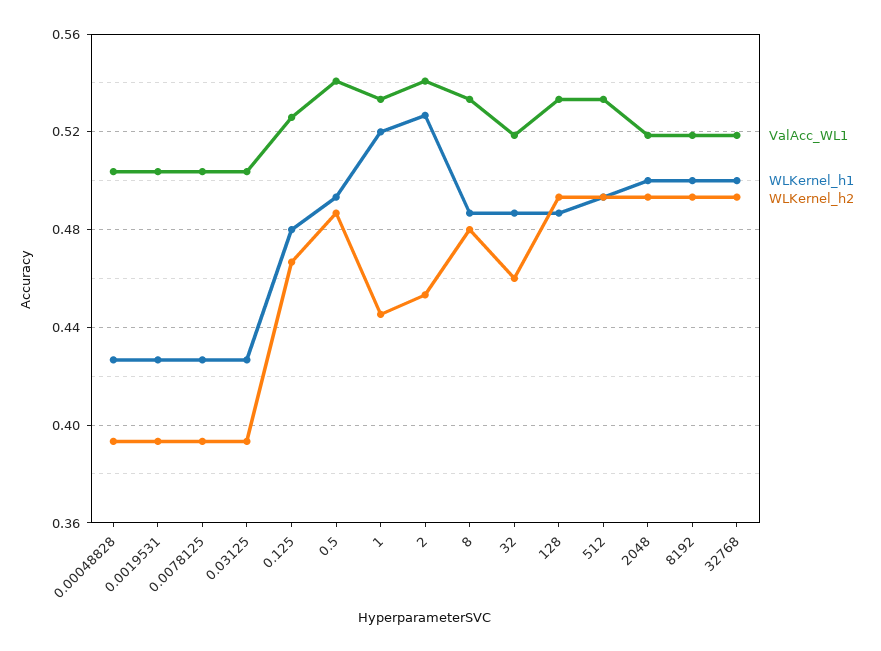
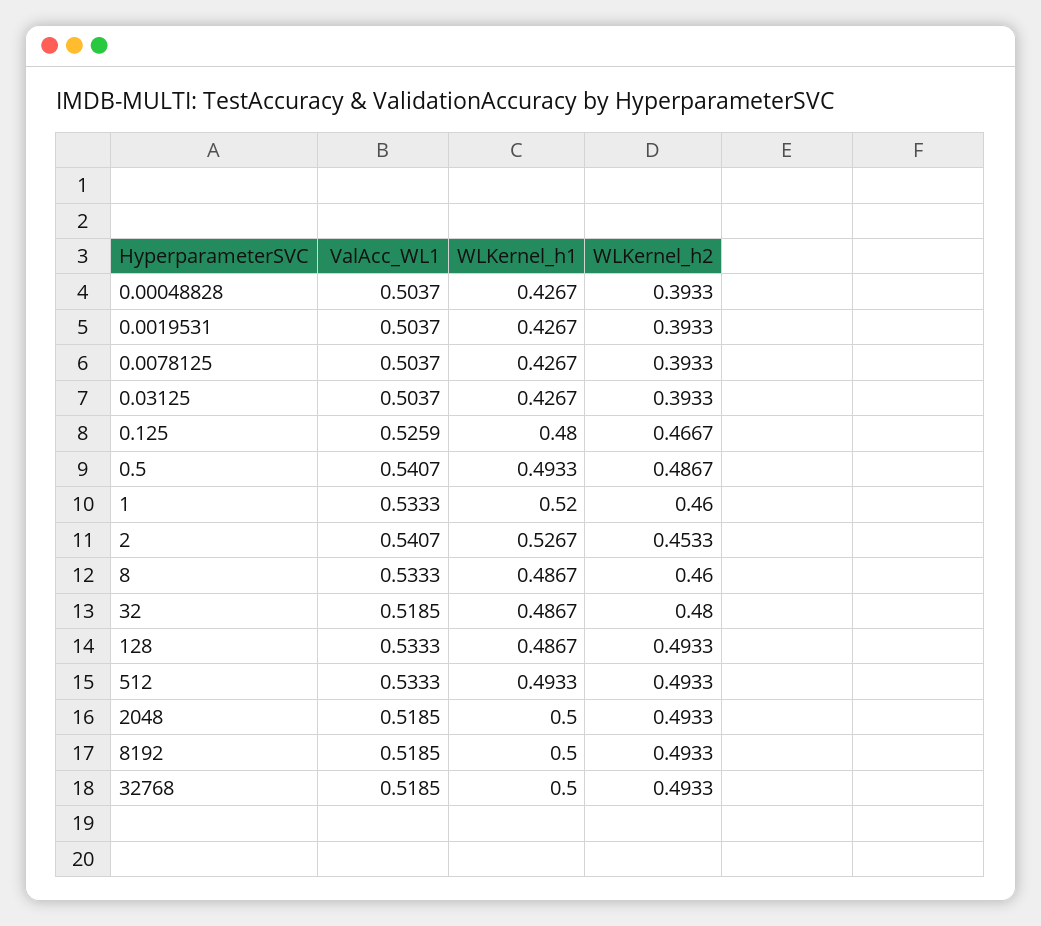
WLKernel_h2, 1: 0.445 -> 0.46
WLKernel_h2, 8: 0.48 -> 0.46
WLKernel_h2, 32: 0.46 -> 0.48

